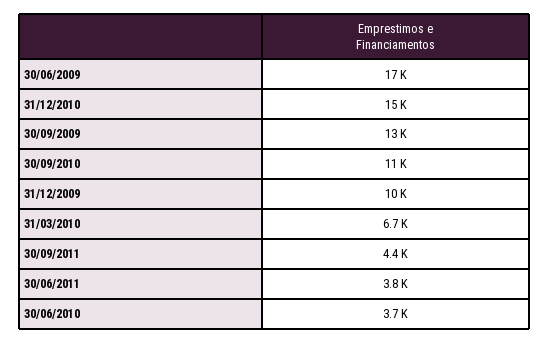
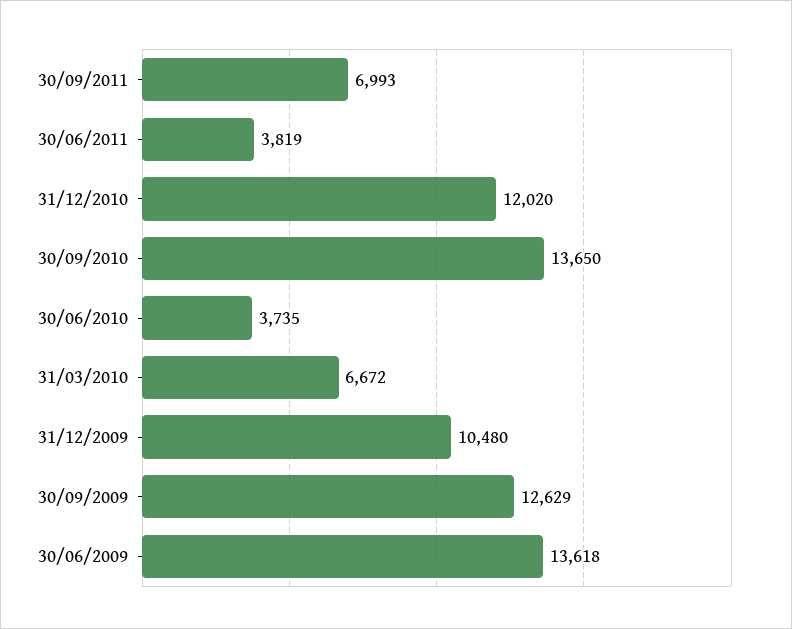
30/06/2009: 17000 -> 13618
31/12/2010: 15000 -> 12020
30/09/2010: 11000 -> 13650
30/09/2011: 4400 -> 6993

